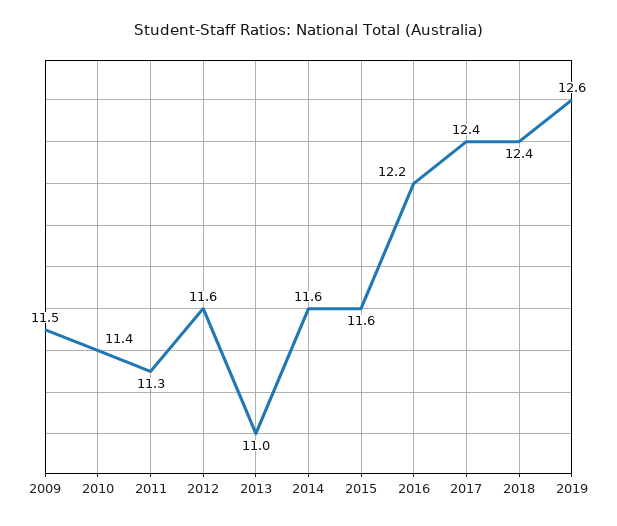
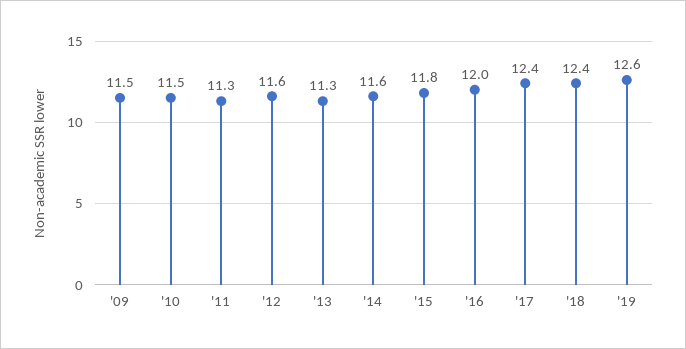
2010: 11.4 -> 11.5
2013: 11 -> 11.3
2015: 11.6 -> 11.8
2016: 12.2 -> 12

